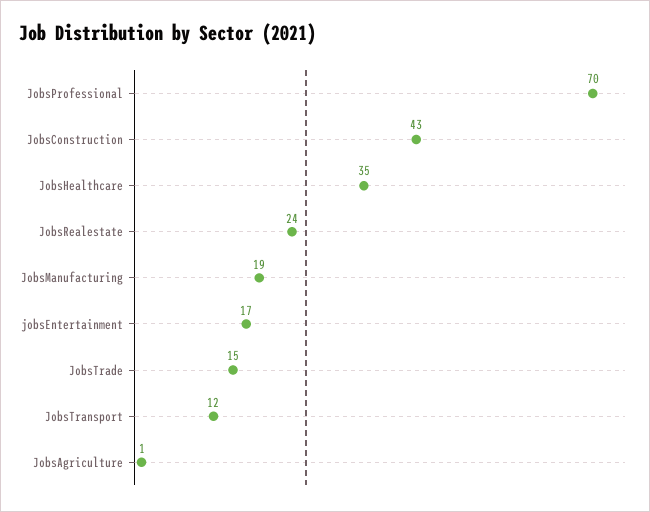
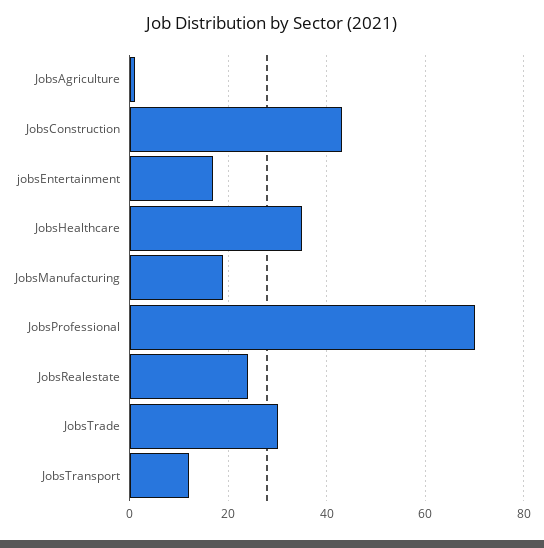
JobsTrade: 15 -> 30

